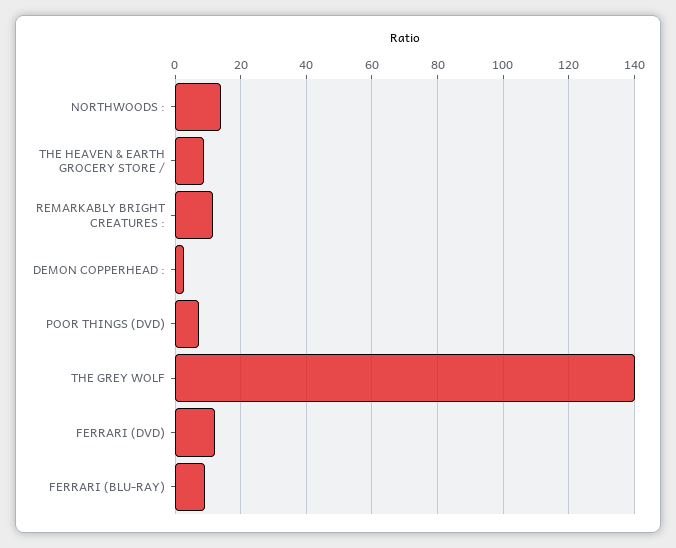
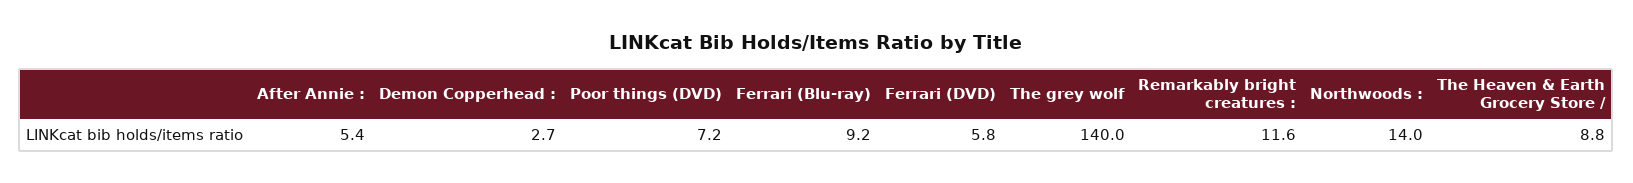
FERRARI (DVD): 12 -> 5.8
After Annie :: none -> 5.4

